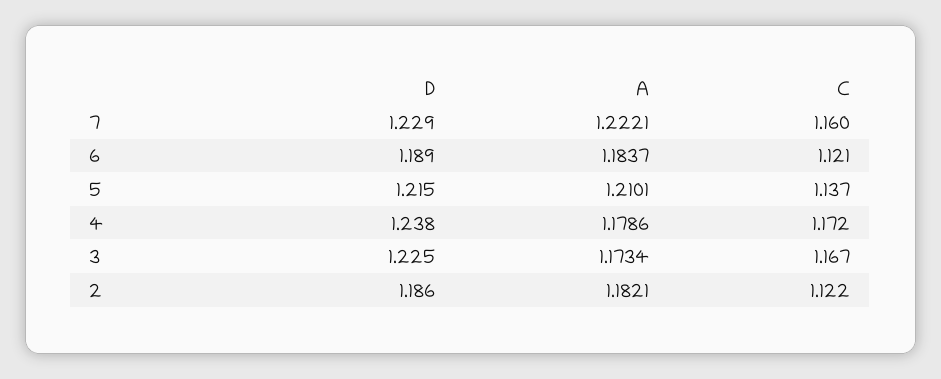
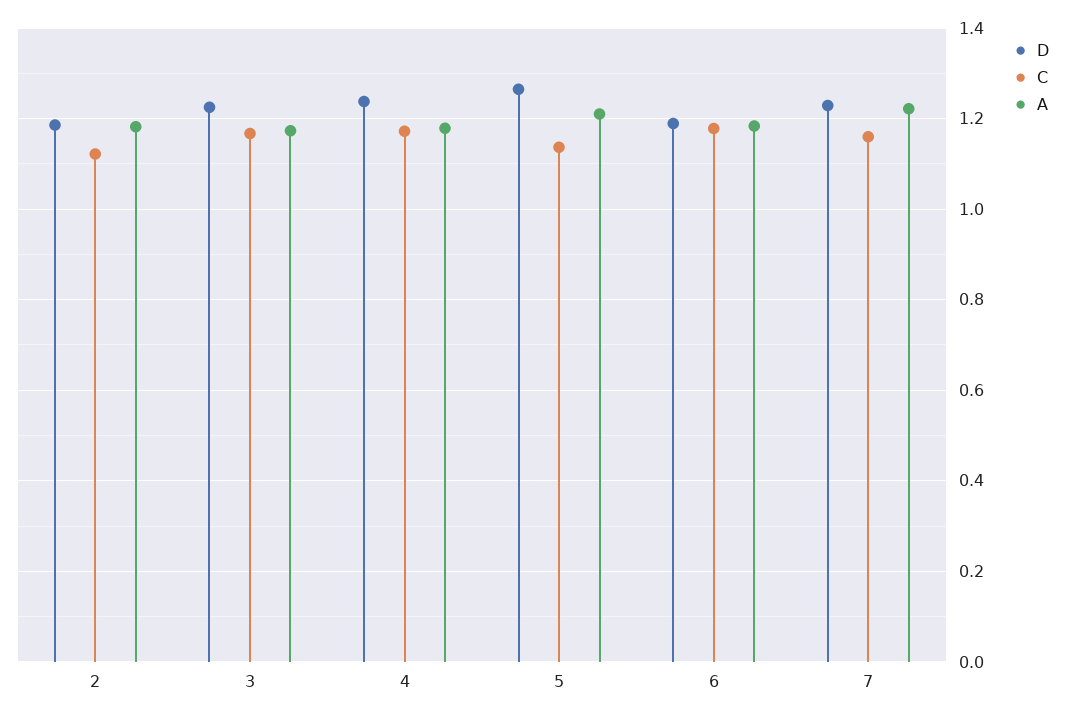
C, 6: 1.121 -> 1.18
D, 5: 1.215 -> 1.26

